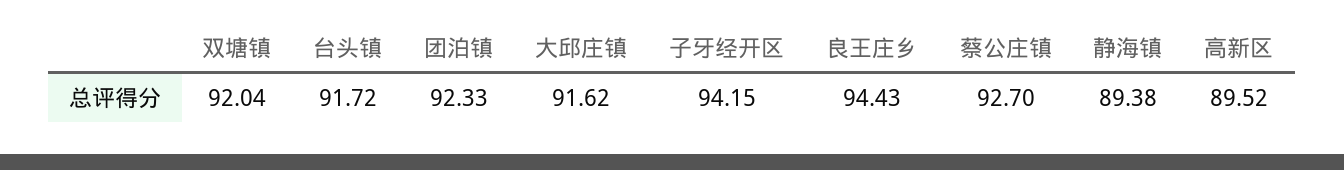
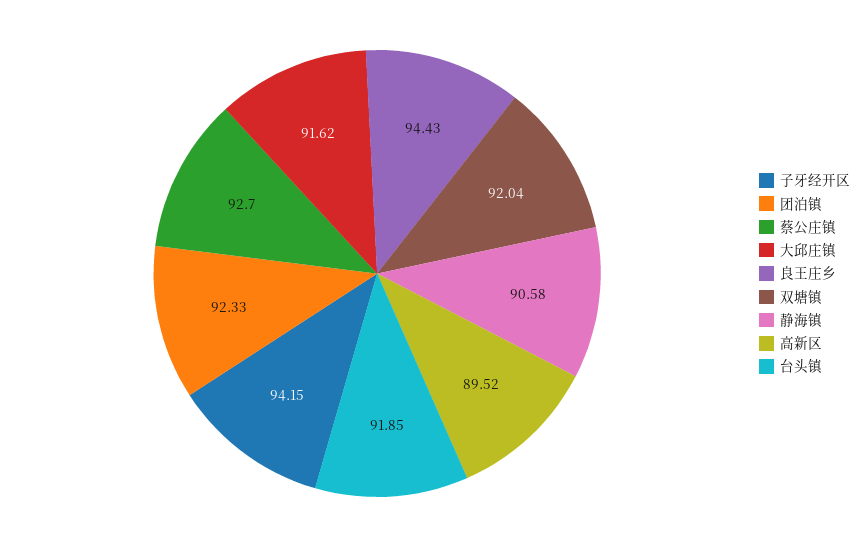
台头镇: 91.72 -> 91.85
静海镇: 89.38 -> 90.58

